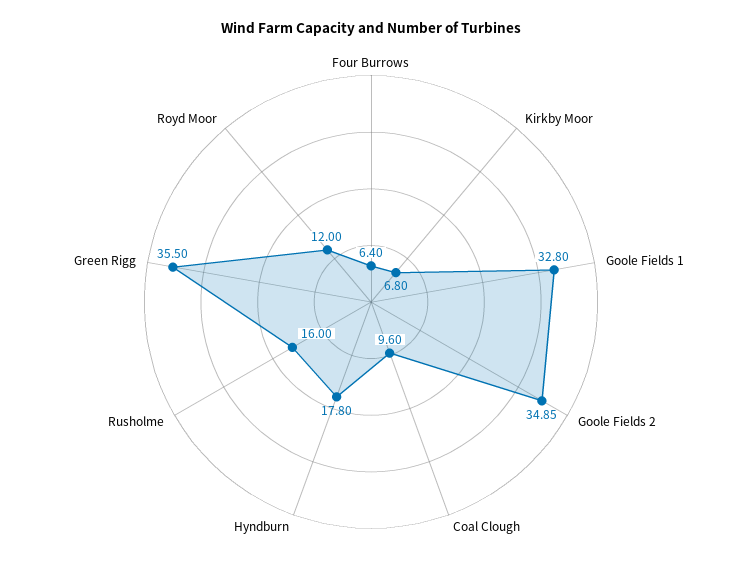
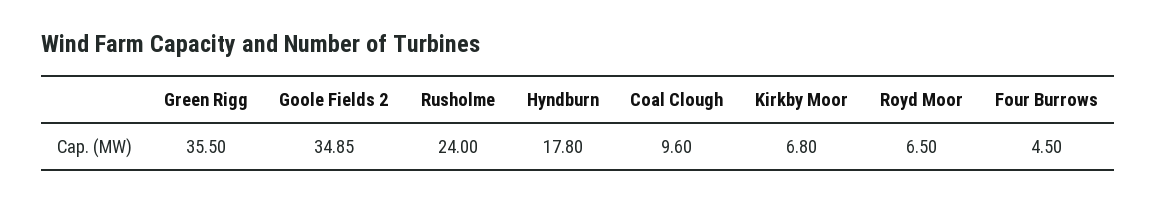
Four Burrows: 6.4 -> 4.5
Goole Fields 1: 32.8 -> none
Rusholme: 16 -> 24
Royd Moor: 12 -> 6.5

